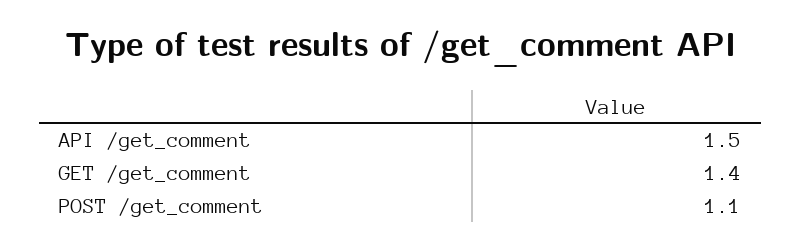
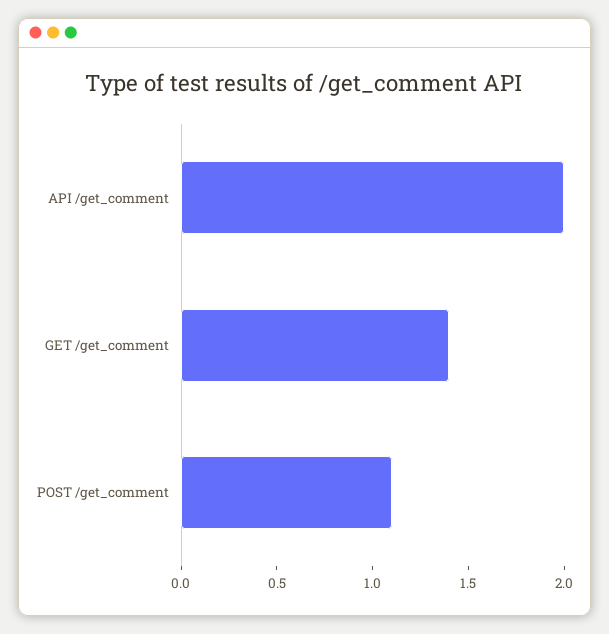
API /get_comment: 1.5 -> 2

